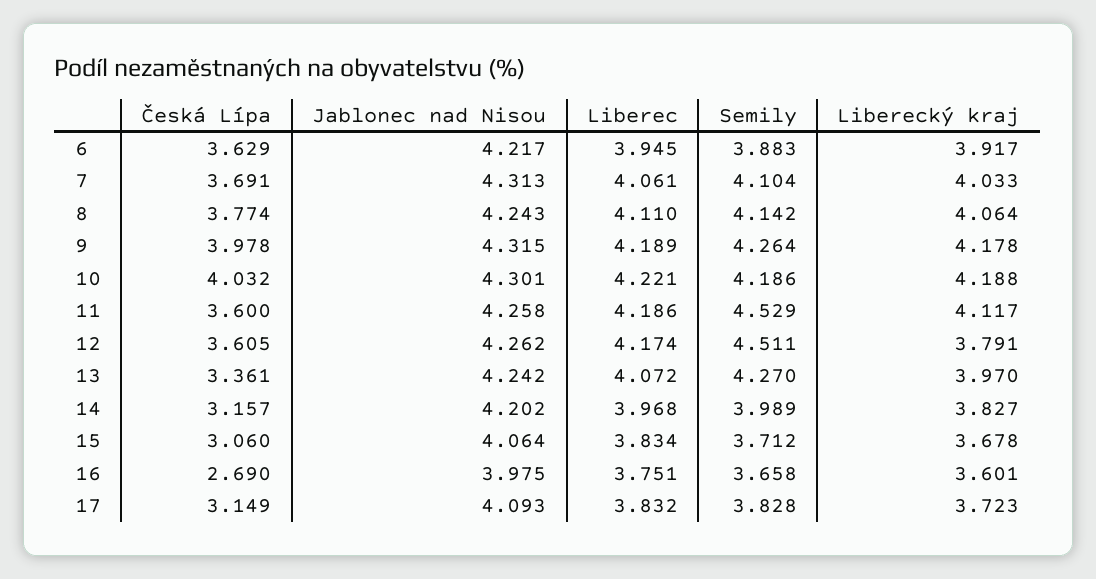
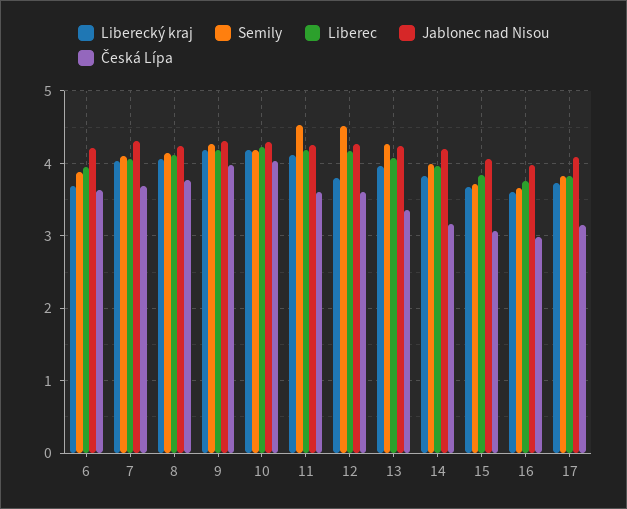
Liberecký kraj, 6: 3.917 -> 3.7
Česká Lípa, 16: 2.69 -> 3

